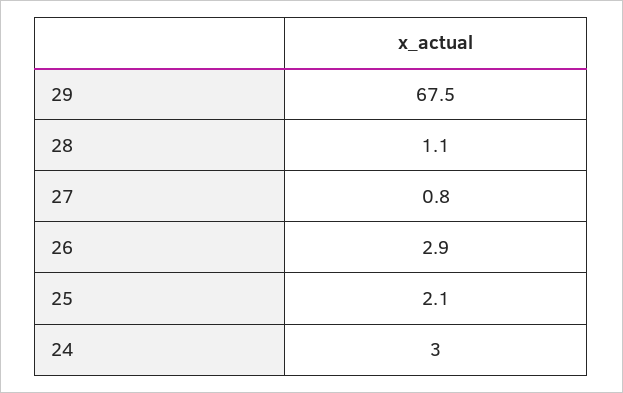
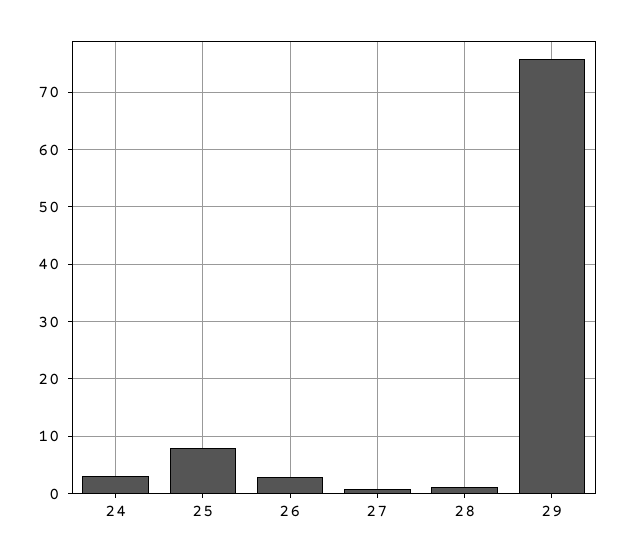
29: 67.5 -> 76
25: 2.1 -> 8

